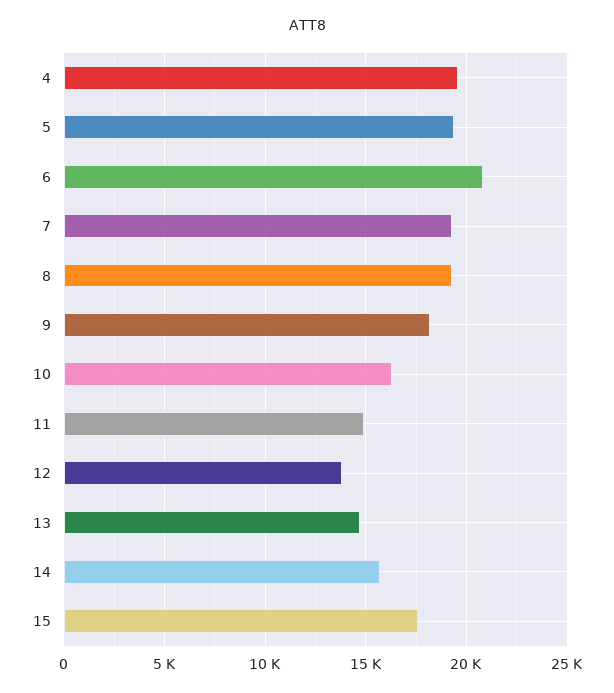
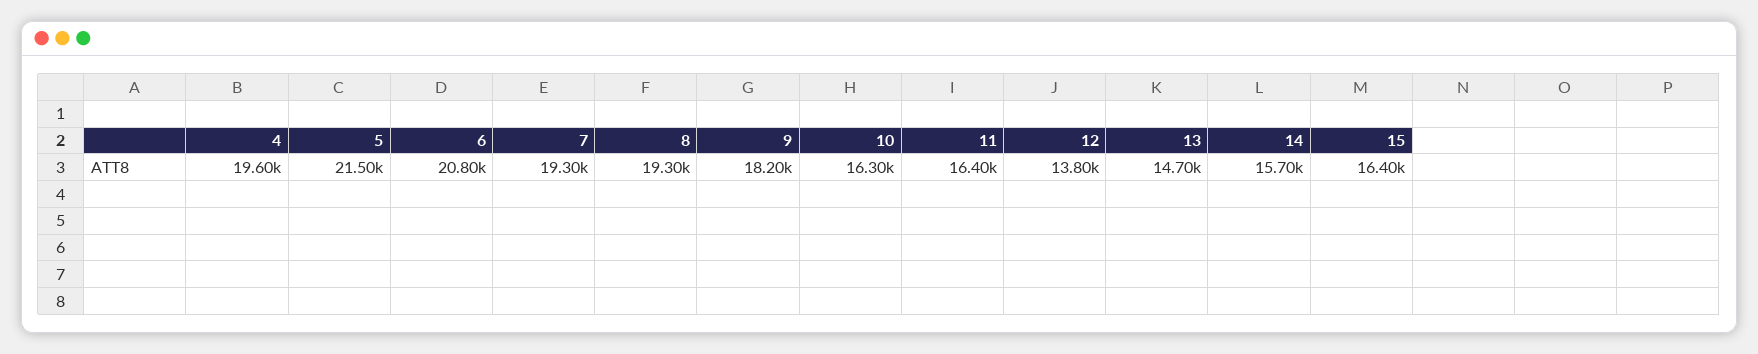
5: 19500 -> 21500
11: 15000 -> 16400
15: 17500 -> 16400

